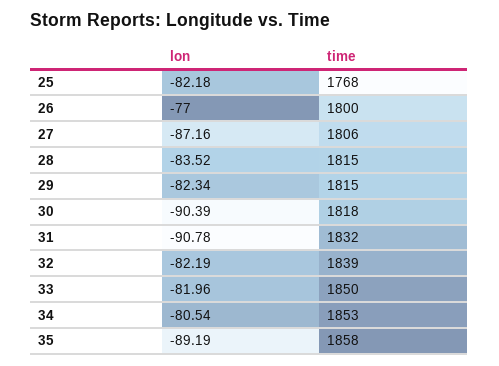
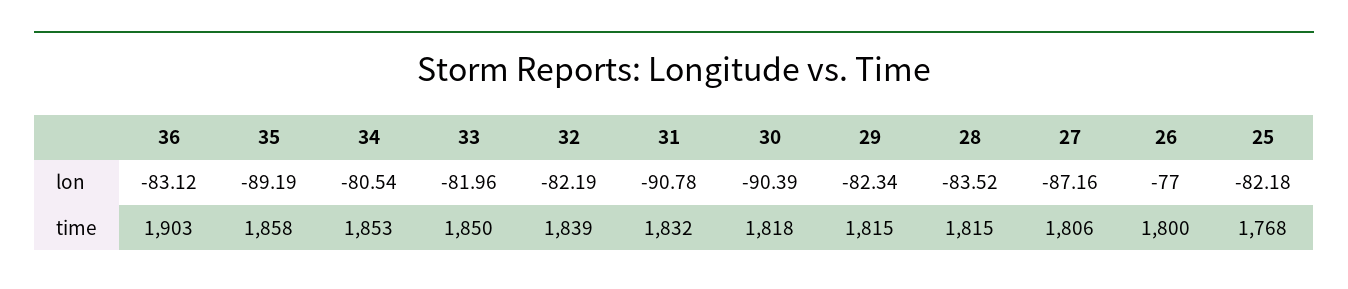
lon, 36: none -> -83.12
time, 36: none -> 1903

